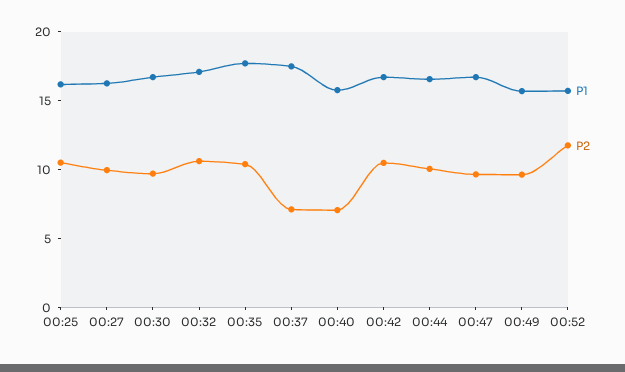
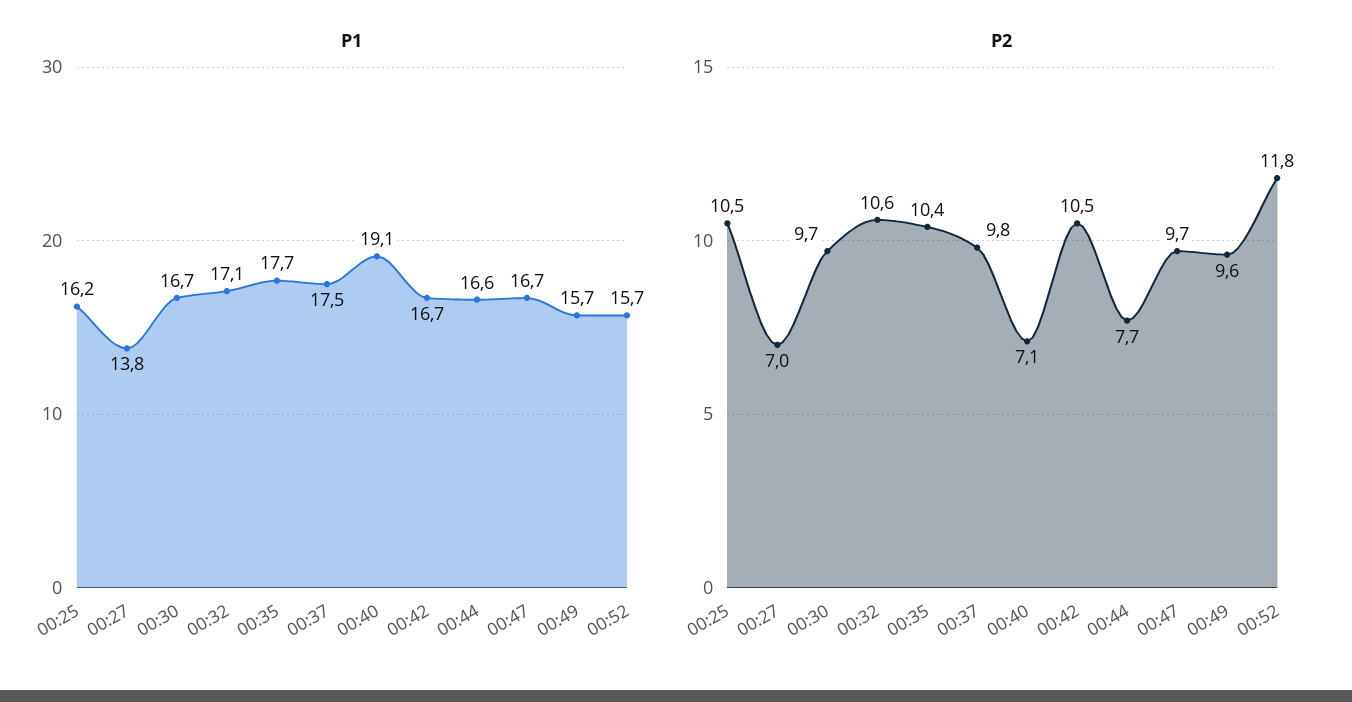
P1, 00:27: 16 -> 13.8
P2, 00:27: 10 -> 7
P2, 00:37: 7 -> 9.8
P1, 00:40: 16 -> 19.1
P2, 00:44: 10 -> 7.7

